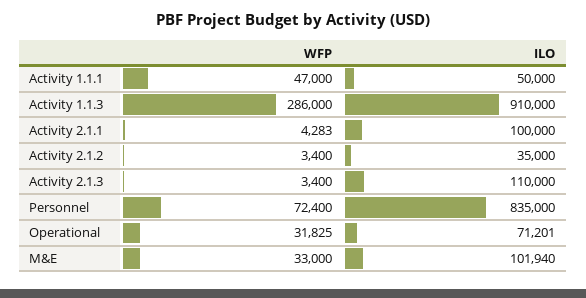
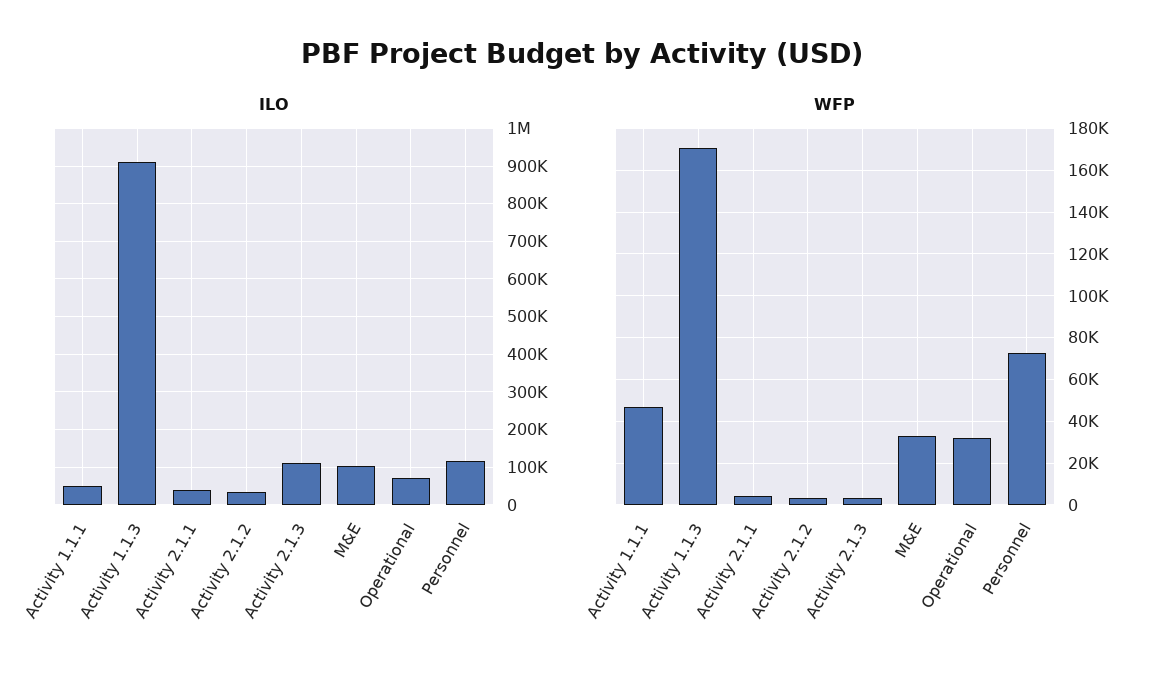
WFP, Activity 1.1.3: 286000 -> 170000
ILO, Activity 2.1.1: 100000 -> 40000
ILO, Personnel: 835000 -> 120000

